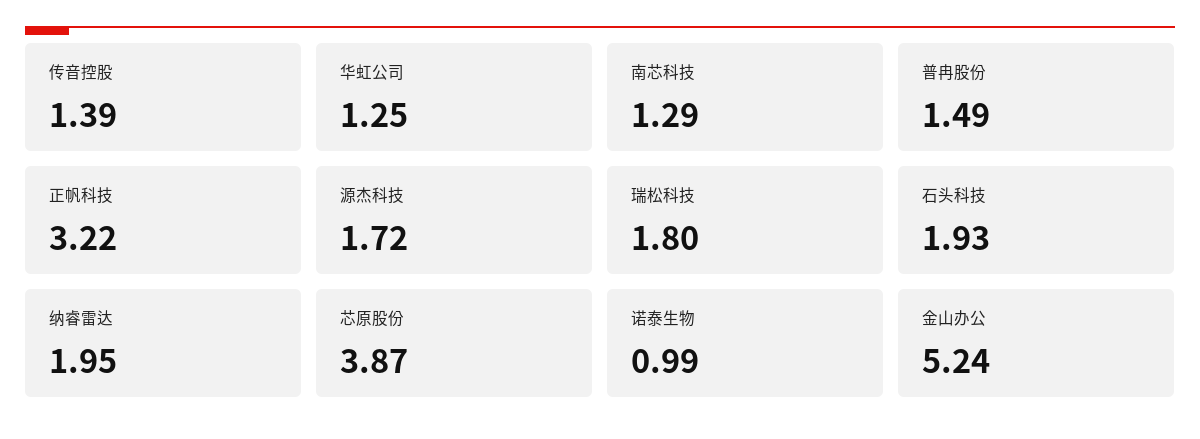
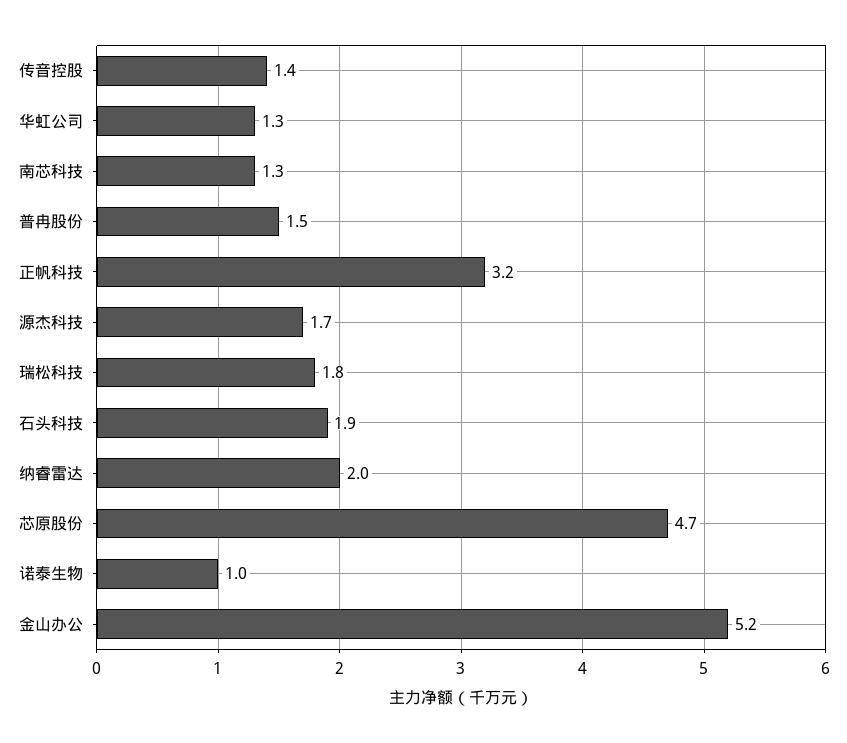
芯原股份: 3.87 -> 4.7

